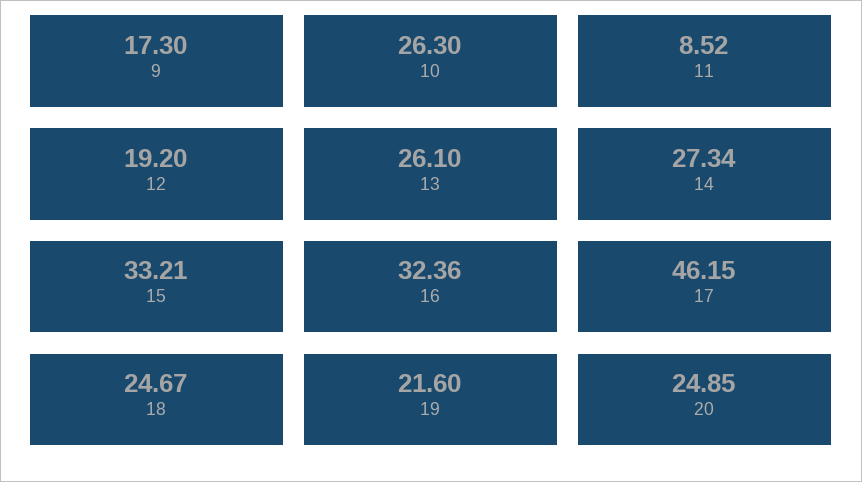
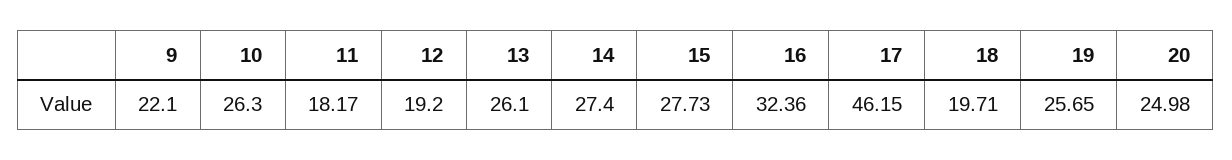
9: 17.3 -> 22.1
11: 8.52 -> 18.17
14: 27.34 -> 27.4
15: 33.21 -> 27.73
18: 24.67 -> 19.71
19: 21.6 -> 25.65
20: 24.85 -> 24.98

